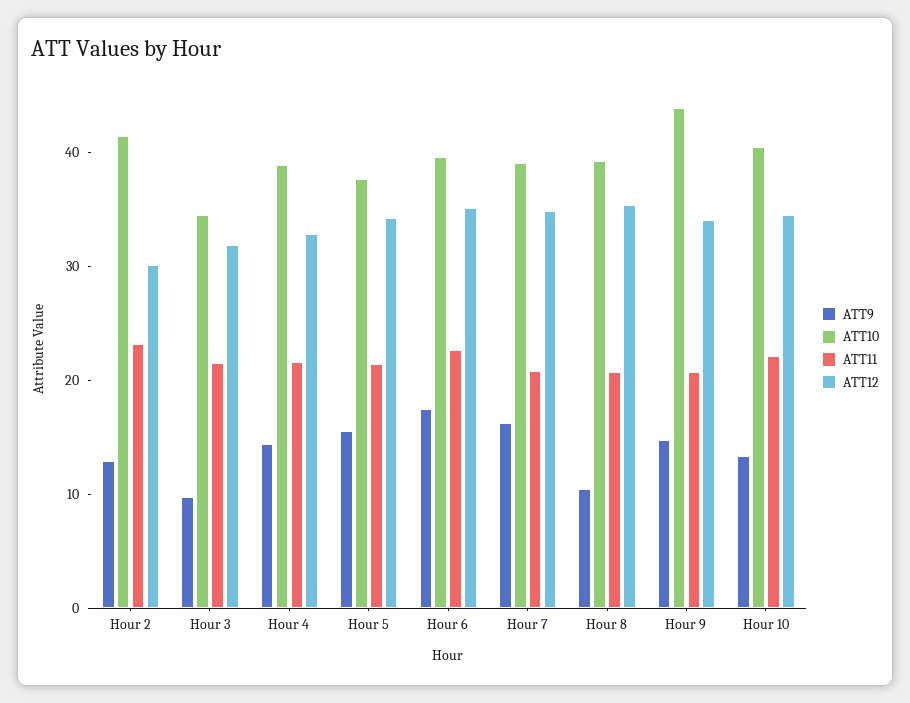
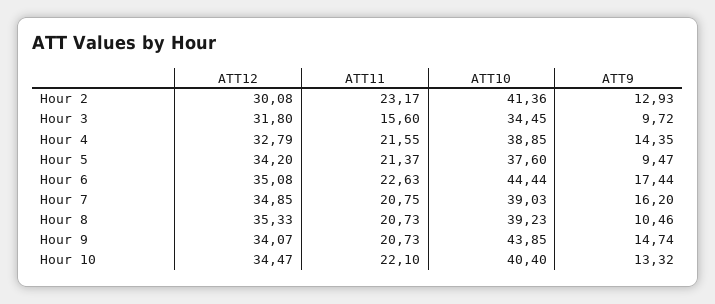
ATT11, Hour 3: 22 -> 15.6
ATT9, Hour 5: 16 -> 9.47
ATT10, Hour 6: 40 -> 44.44

